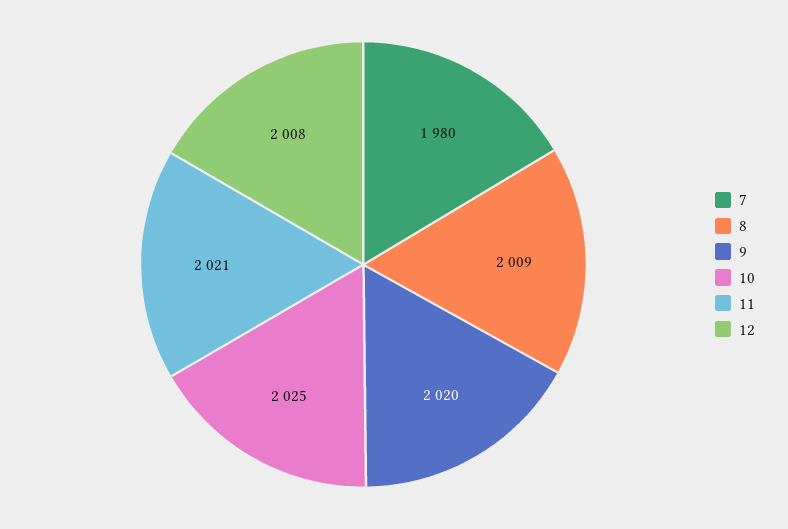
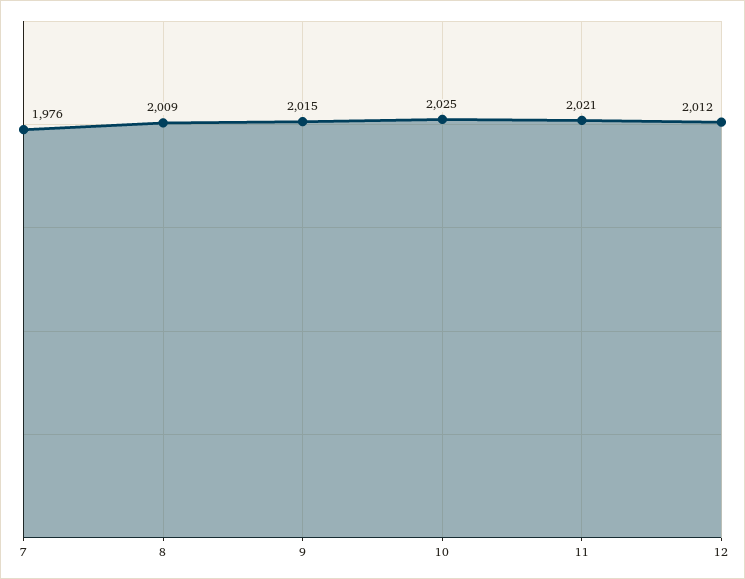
7: 1980 -> 1976
9: 2020 -> 2015
12: 2008 -> 2012

